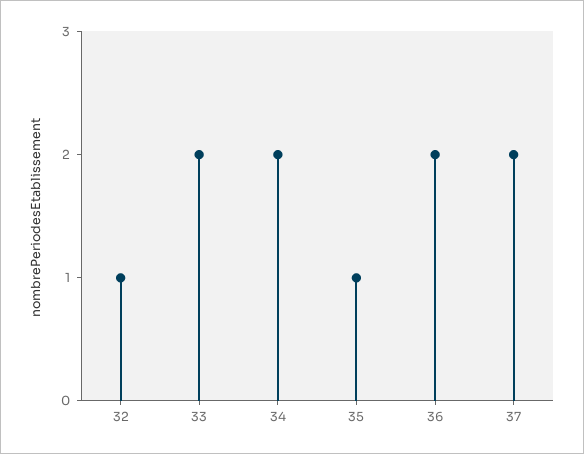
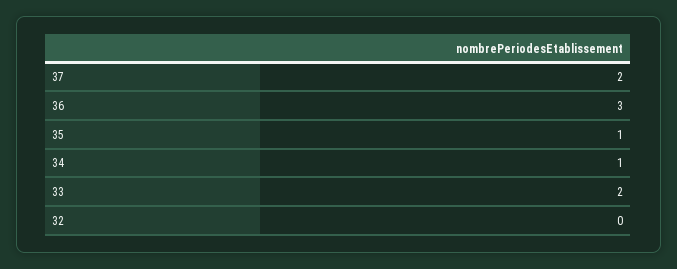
32: 1 -> 0
34: 2 -> 1
36: 2 -> 3

